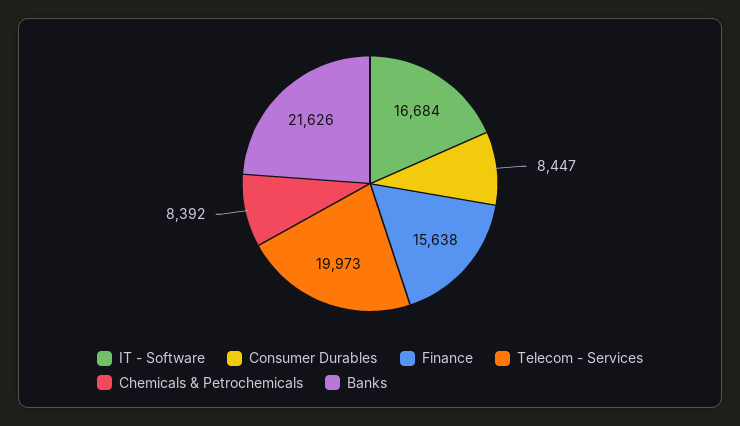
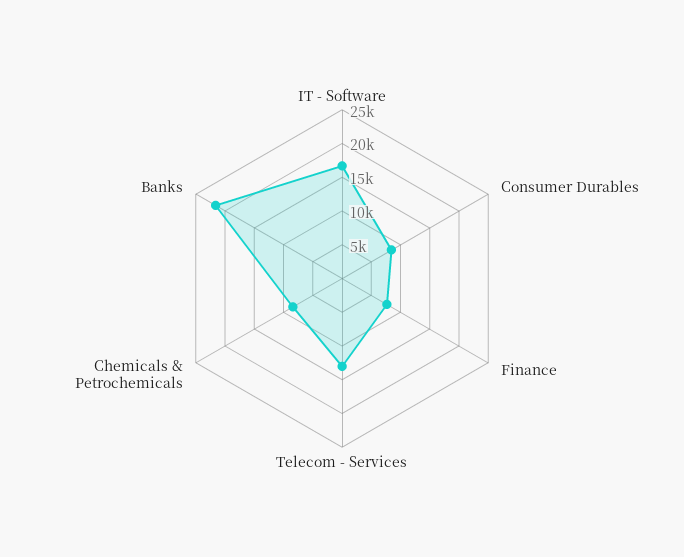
Finance: 15638 -> 7500
Telecom - Services: 19973 -> 12500

